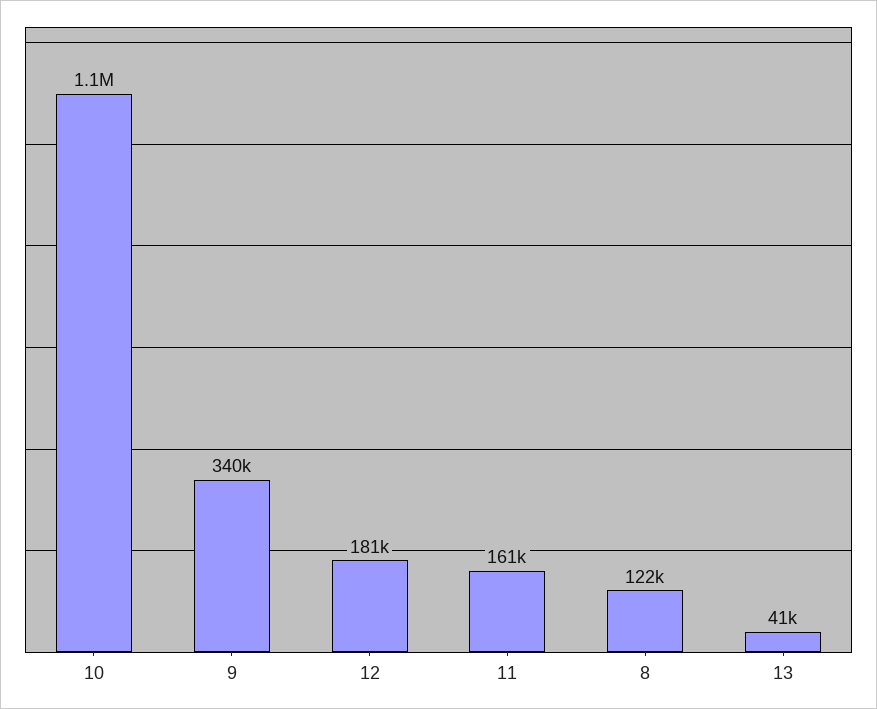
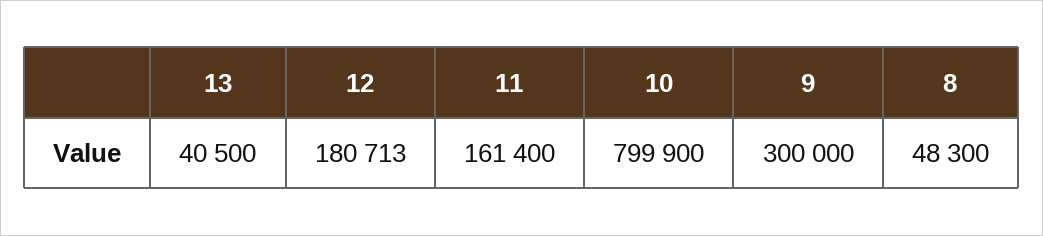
10: 1100000 -> 799900
9: 340000 -> 300000
8: 122000 -> 48300

